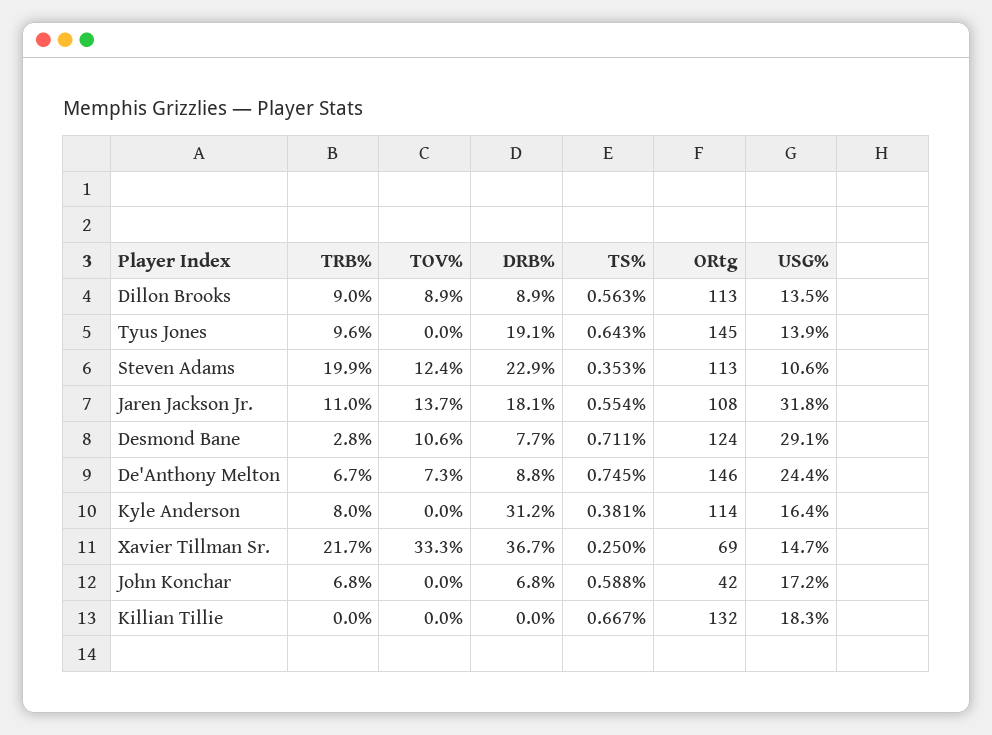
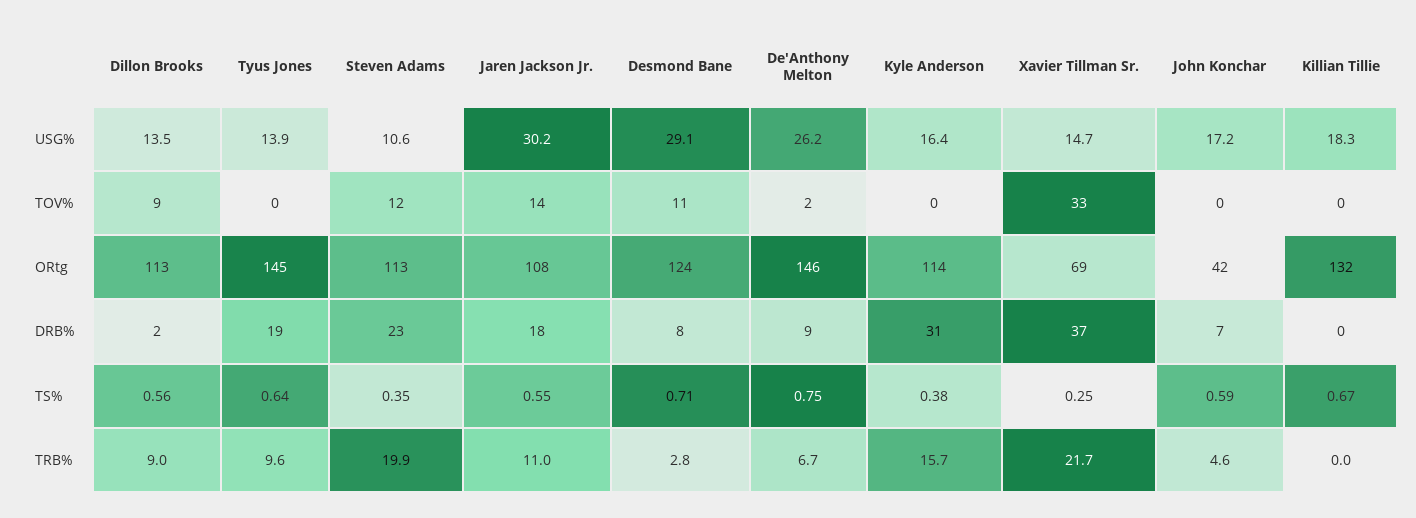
DRB%, Dillon Brooks: 8.9 -> 2
USG%, Jaren Jackson Jr.: 31.8 -> 30.2
TOV%, De'Anthony Melton: 7.3 -> 2
USG%, De'Anthony Melton: 24.4 -> 26.2
TRB%, Kyle Anderson: 8 -> 15.7
TRB%, John Konchar: 6.8 -> 4.6

